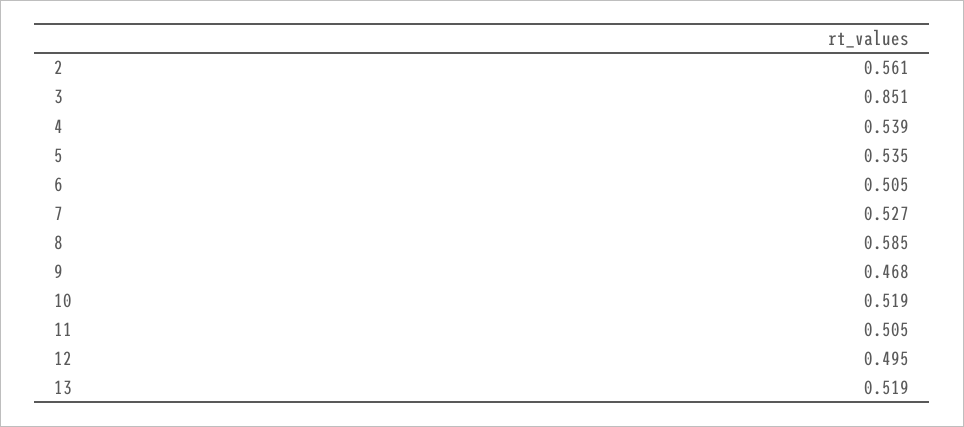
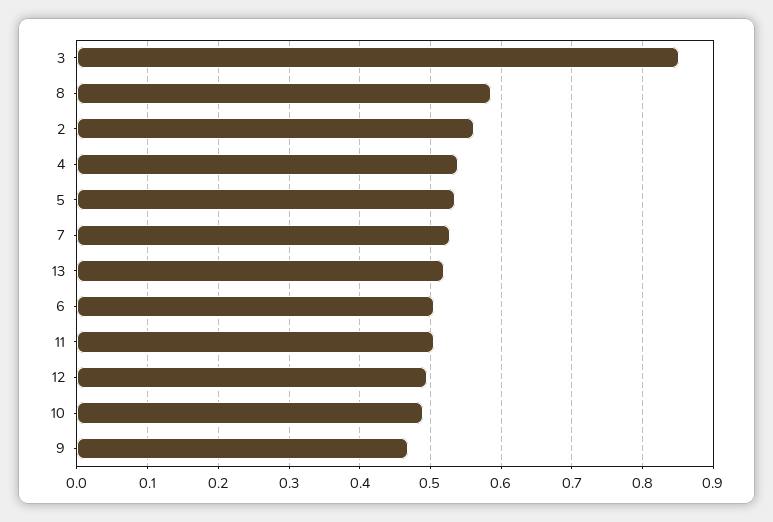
10: 0.519 -> 0.49

